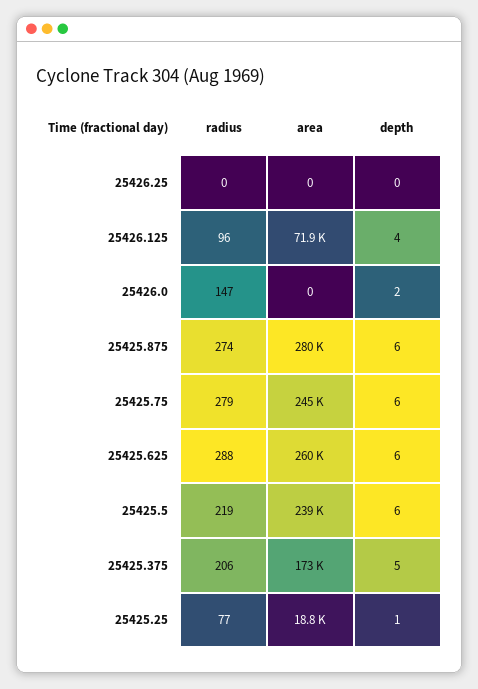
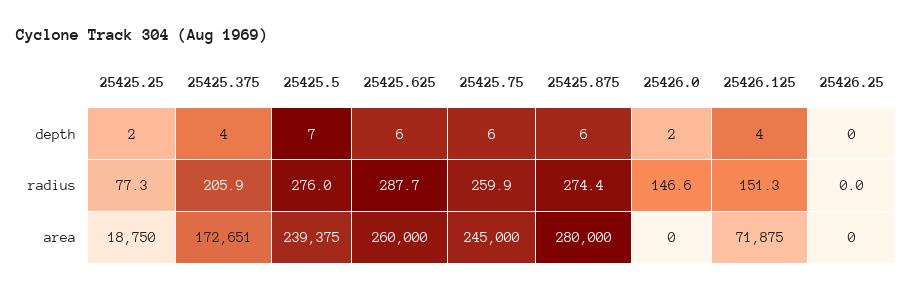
radius, 25426.125: 96 -> 151.3
radius, 25425.75: 279 -> 259.9
radius, 25425.5: 219 -> 276
depth, 25425.5: 6 -> 7
depth, 25425.375: 5 -> 4
depth, 25425.25: 1 -> 2

